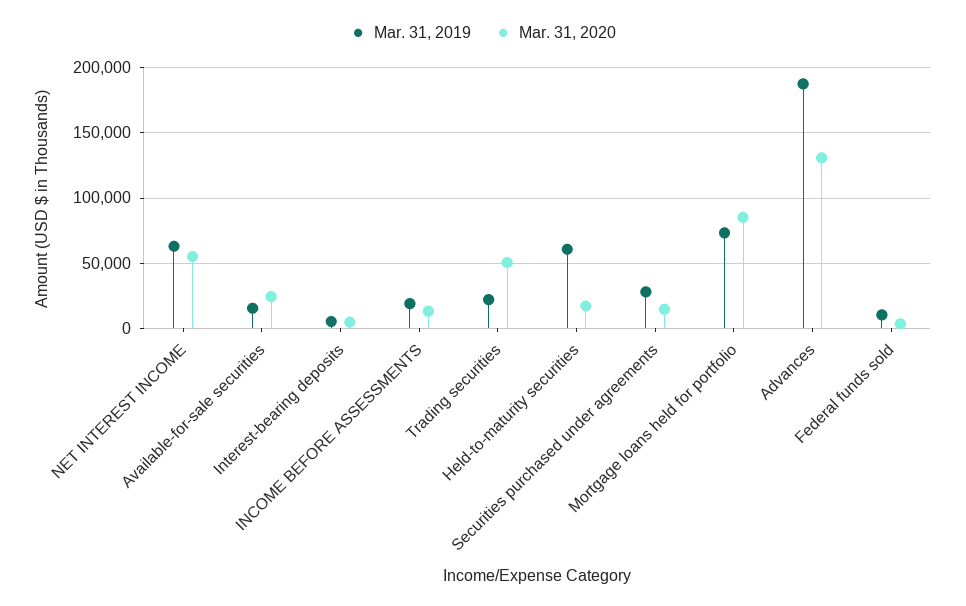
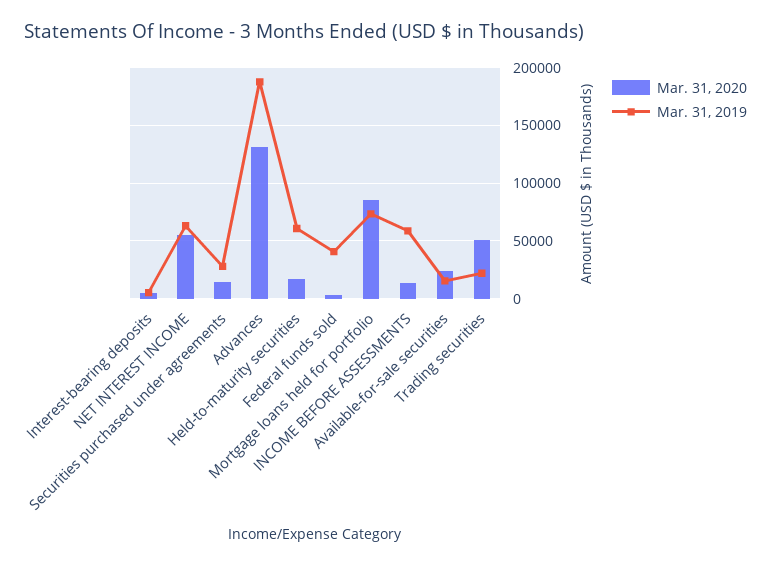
Mar. 31, 2019, INCOME BEFORE ASSESSMENTS: 20000 -> 60000
Mar. 31, 2019, Federal funds sold: 10000 -> 40000

